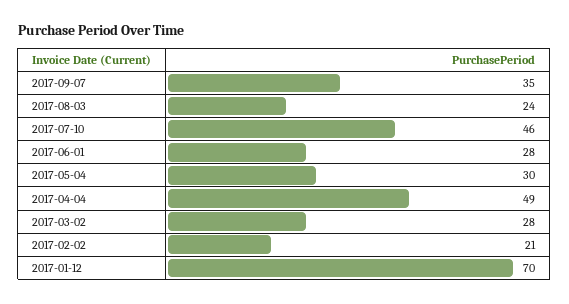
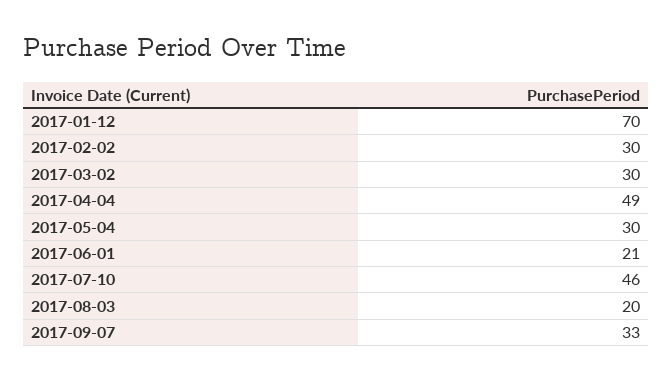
2017-09-07: 35 -> 33
2017-08-03: 24 -> 20
2017-06-01: 28 -> 21
2017-03-02: 28 -> 30
2017-02-02: 21 -> 30

